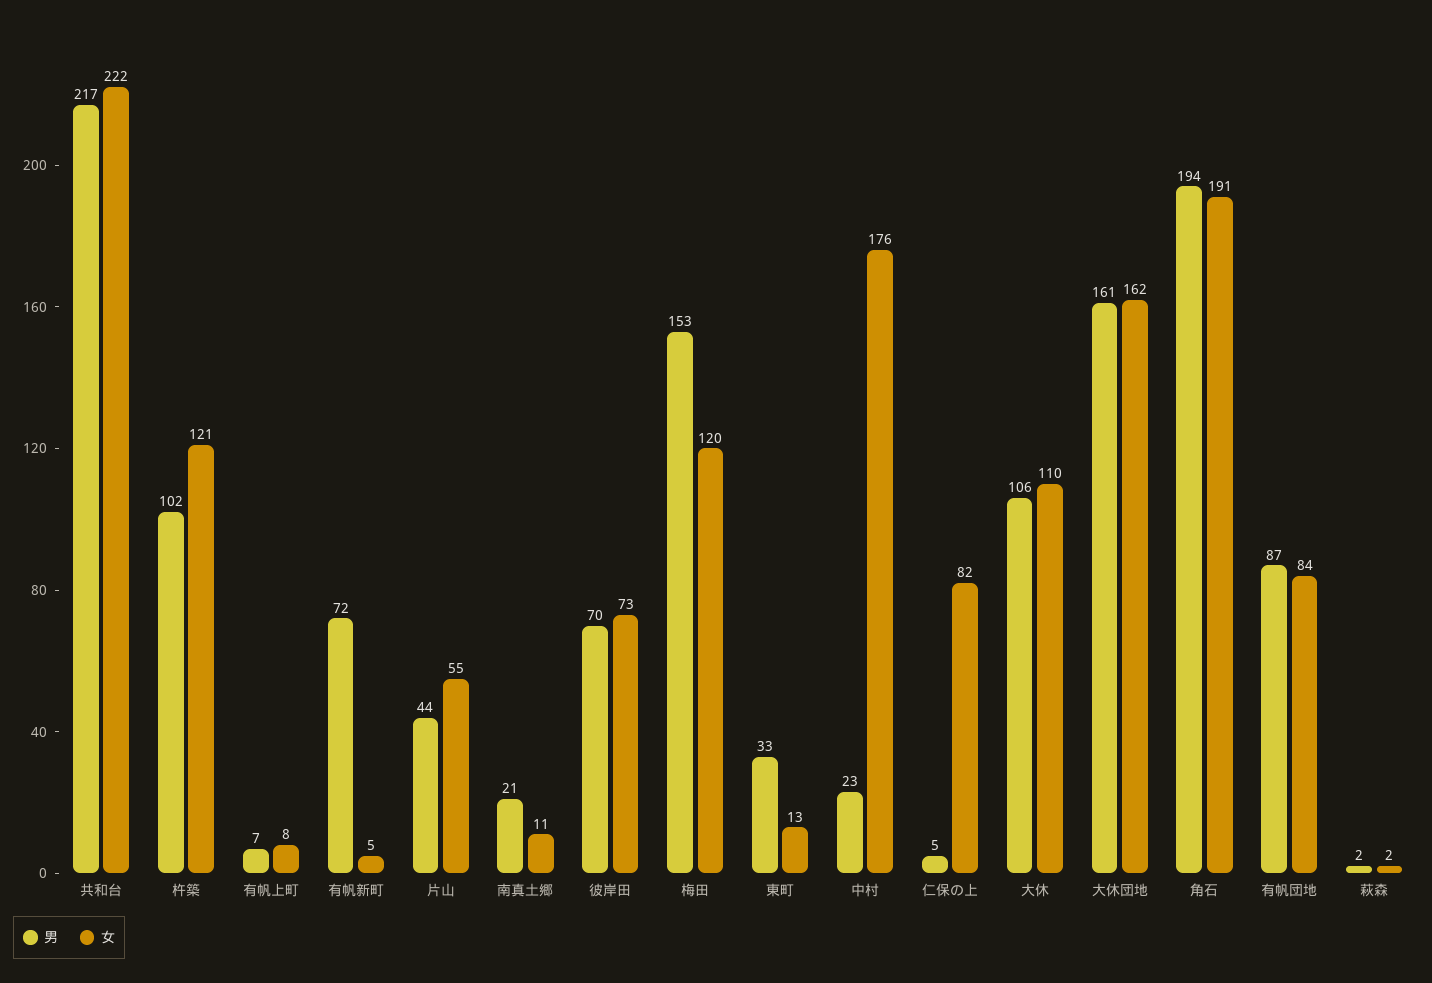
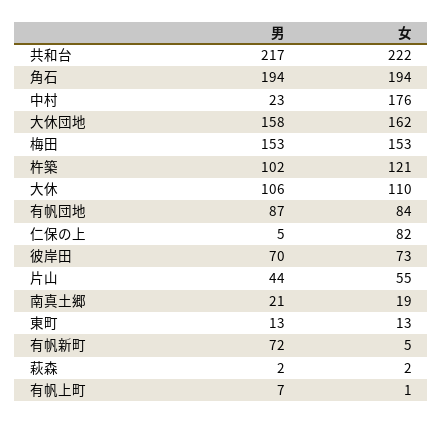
女, 有帆上町: 8 -> 1
女, 南真土郷: 11 -> 19
女, 梅田: 120 -> 153
男, 東町: 33 -> 13
男, 大休団地: 161 -> 158
女, 角石: 191 -> 194

